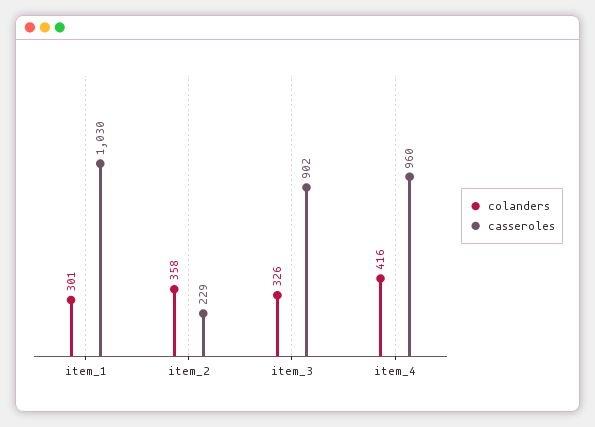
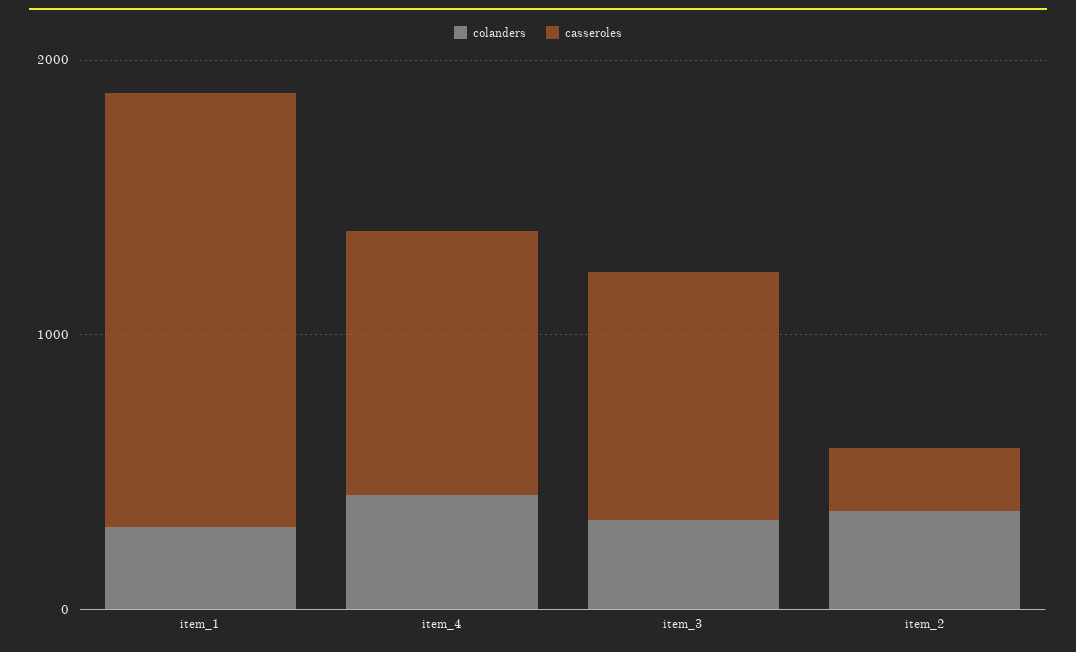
casseroles, item_1: 1030 -> 1600

